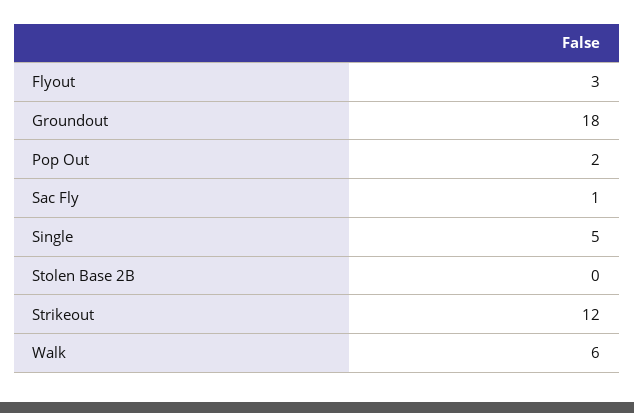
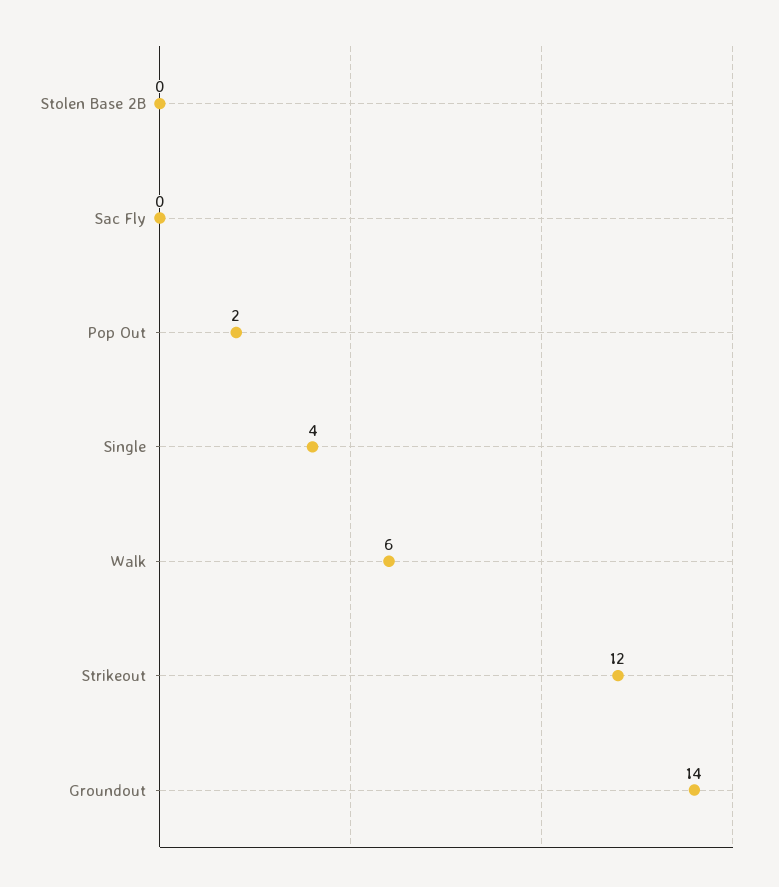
Flyout: 3 -> none
Groundout: 18 -> 14
Sac Fly: 1 -> 0
Single: 5 -> 4

